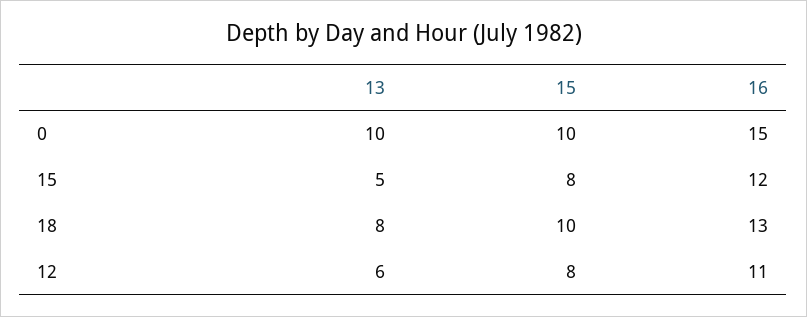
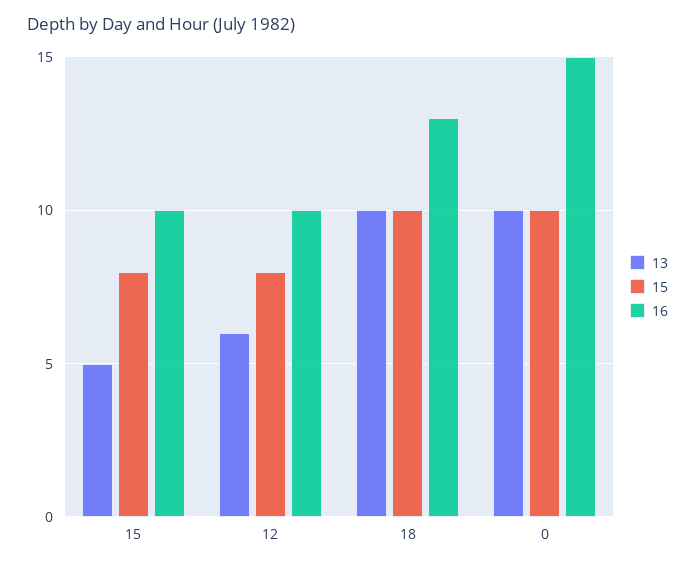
16, 15: 12 -> 10
13, 18: 8 -> 10
16, 12: 11 -> 10

